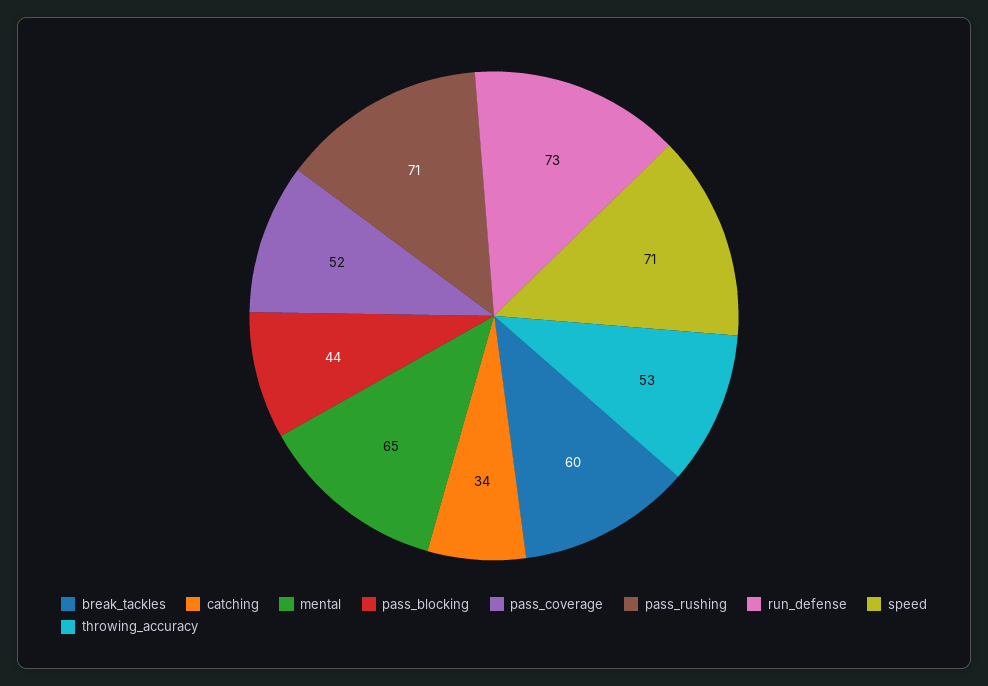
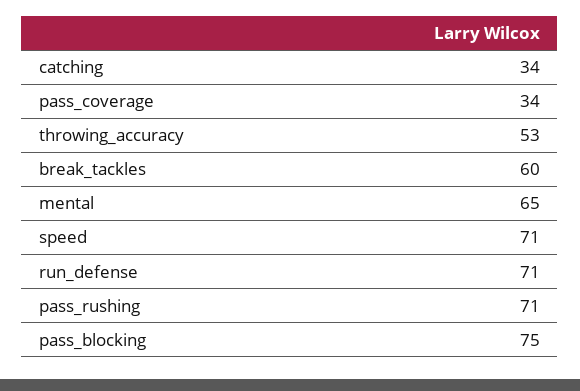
pass_blocking: 44 -> 75
pass_coverage: 52 -> 34
run_defense: 73 -> 71

